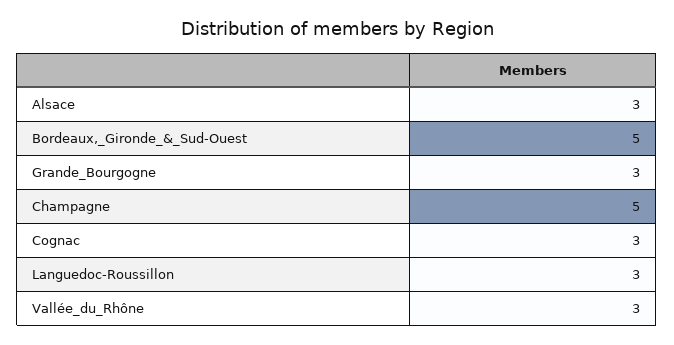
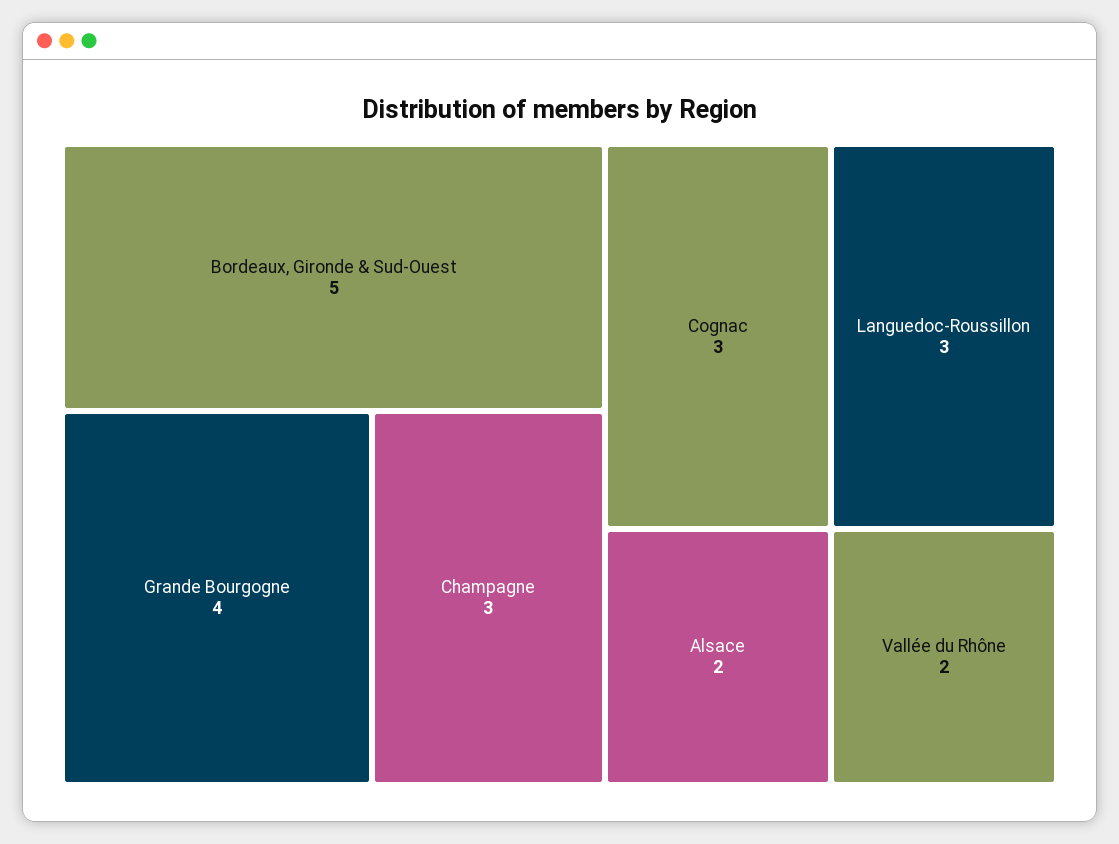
Alsace: 3 -> 2
Grande_Bourgogne: 3 -> 4
Champagne: 5 -> 3
Vallée_du_Rhône: 3 -> 2

